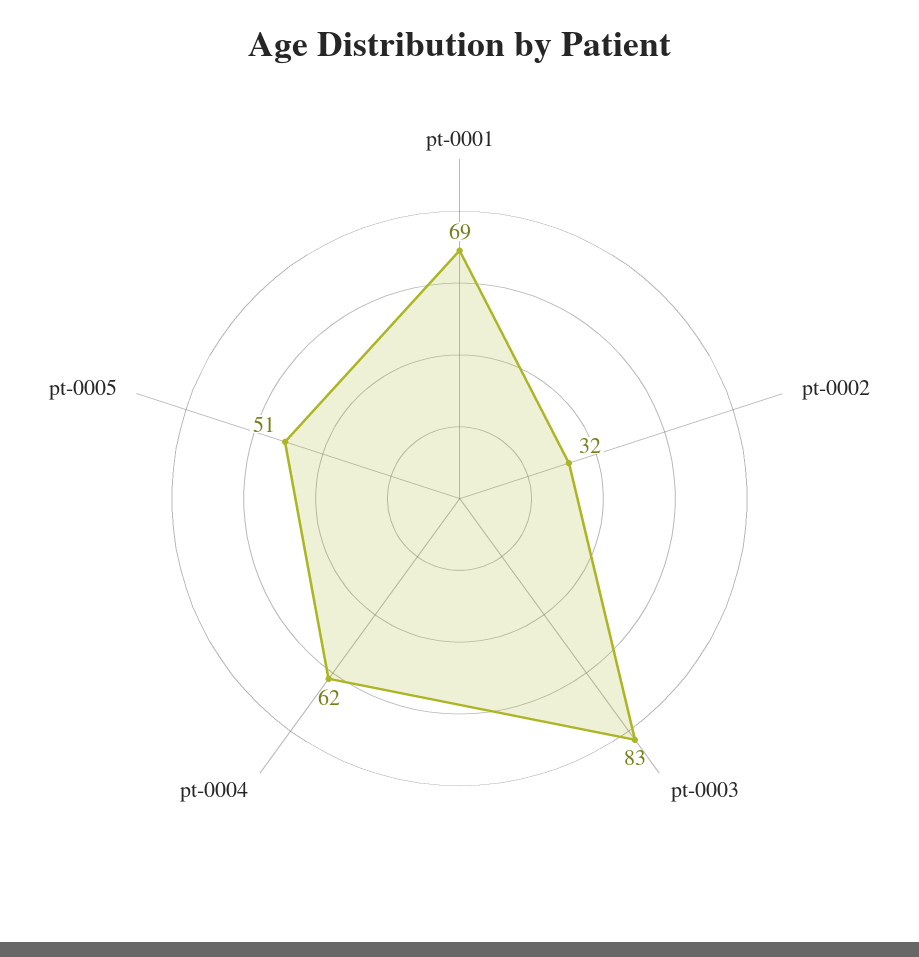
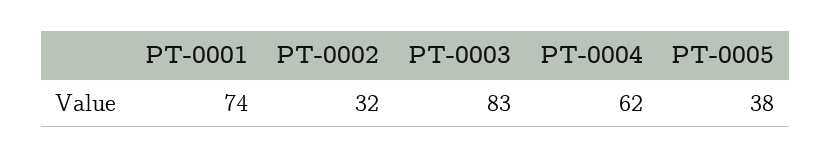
pt-0001: 69 -> 74
pt-0005: 51 -> 38

